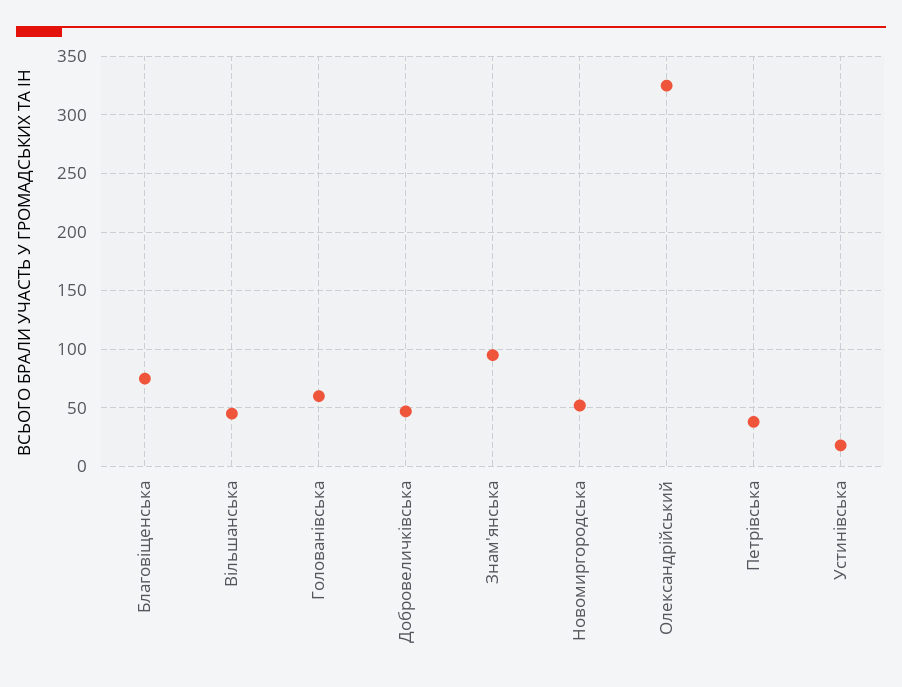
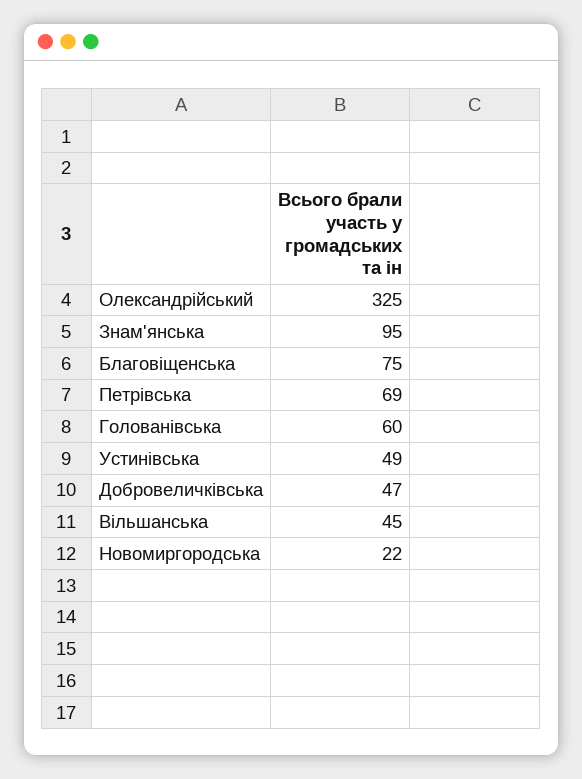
Новомиргородська: 50 -> 22
Петрівська: 40 -> 69
Устинівська: 20 -> 49

